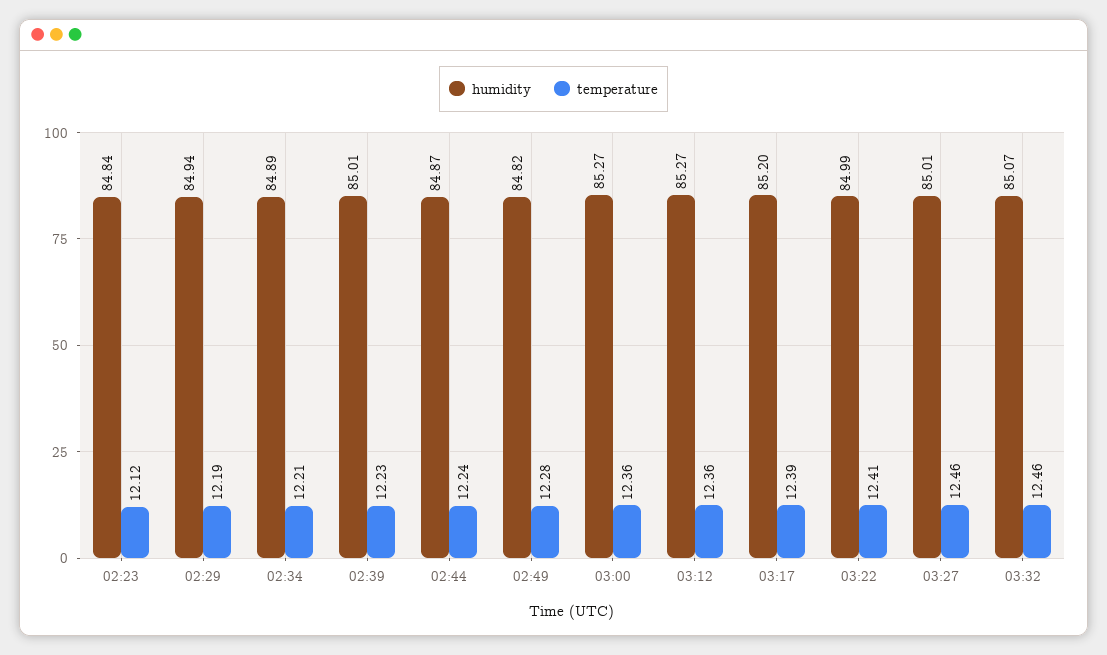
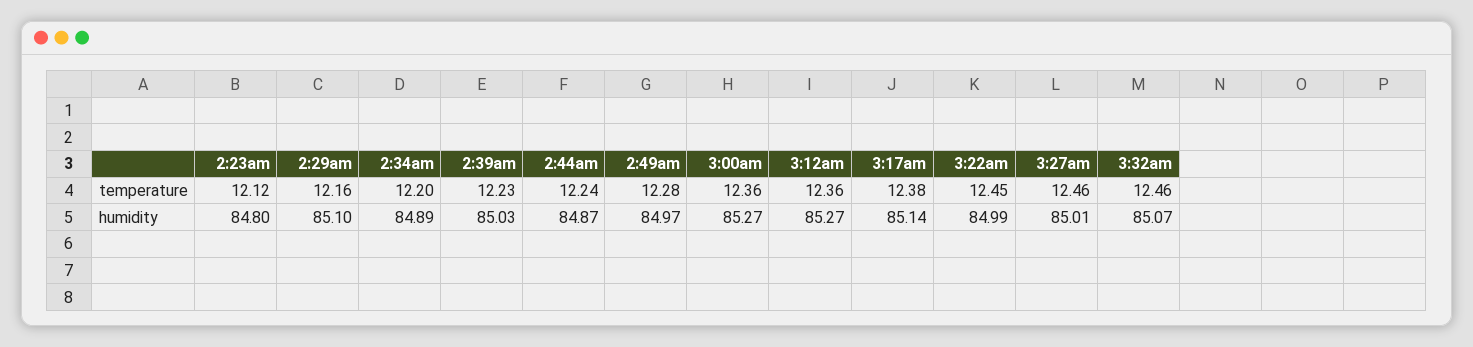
humidity, 02:23: 84.84 -> 84.8
humidity, 02:29: 84.94 -> 85.1
temperature, 02:29: 12.19 -> 12.16
temperature, 02:34: 12.21 -> 12.2
humidity, 02:39: 85.01 -> 85.03
humidity, 02:49: 84.82 -> 84.97
humidity, 03:17: 85.2 -> 85.14
temperature, 03:17: 12.39 -> 12.38
temperature, 03:22: 12.41 -> 12.45

